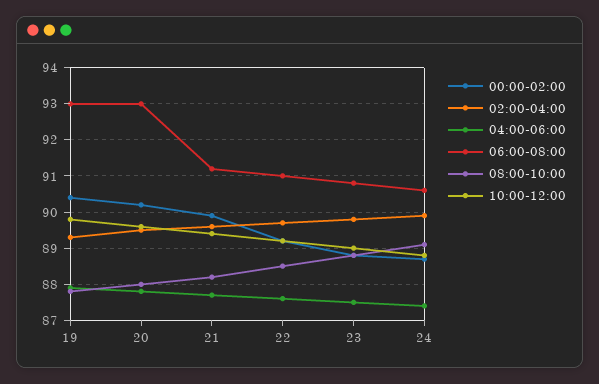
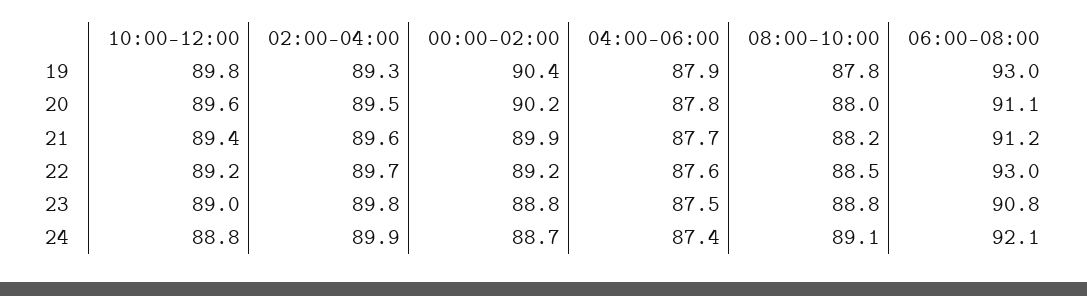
06:00-08:00, 20: 93 -> 91.1
06:00-08:00, 22: 91 -> 93
06:00-08:00, 24: 90.5 -> 92.1

